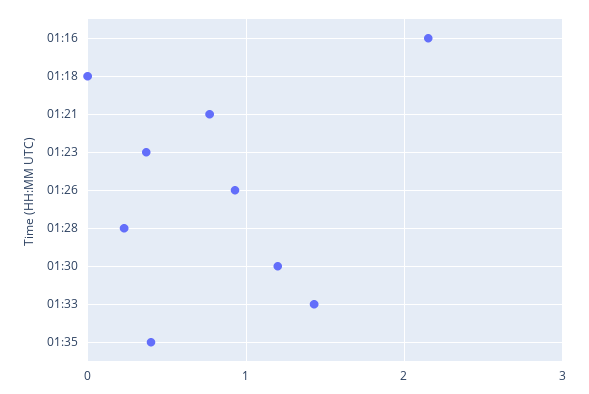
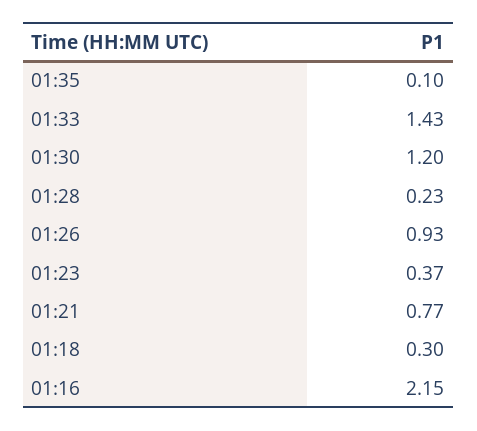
01:18: 0 -> 0.3
01:35: 0.4 -> 0.1

